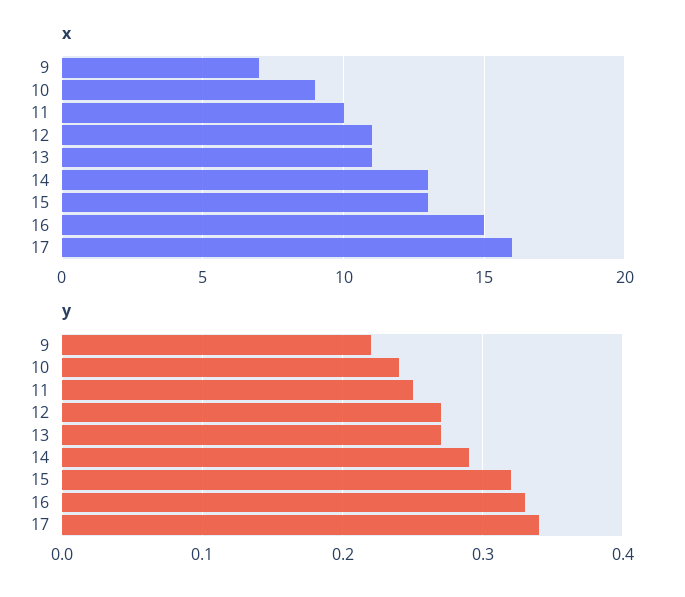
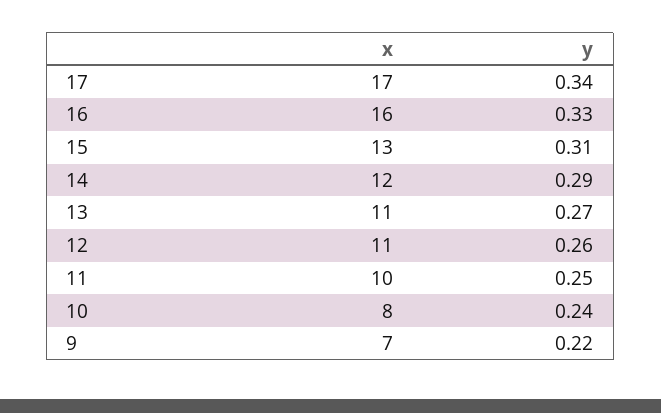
x, 10: 9 -> 8
x, 14: 13 -> 12
x, 16: 15 -> 16
x, 17: 16 -> 17
y, 12: 0.27 -> 0.26
y, 15: 0.32 -> 0.31

